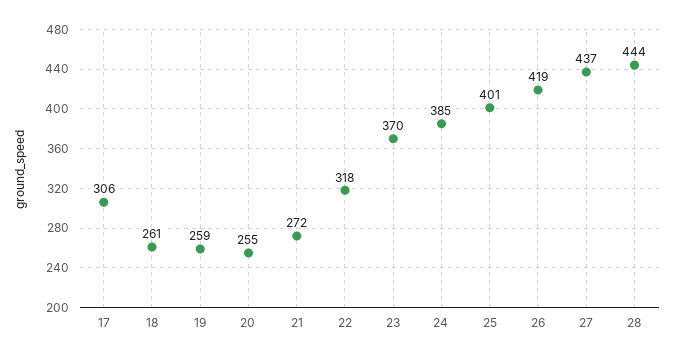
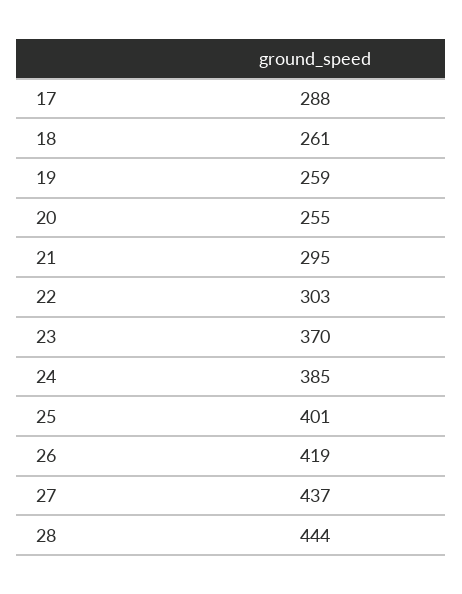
17: 306 -> 288
21: 272 -> 295
22: 318 -> 303

